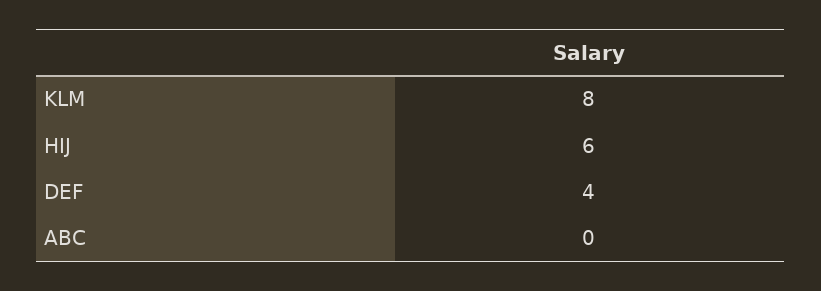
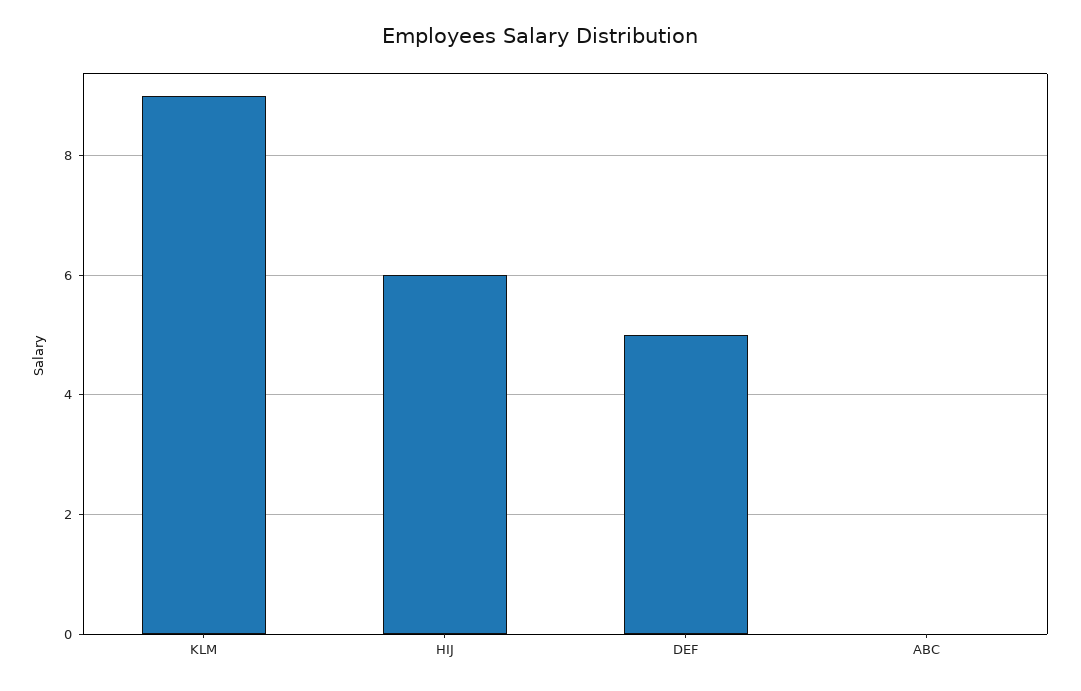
KLM: 8 -> 9
DEF: 4 -> 5

